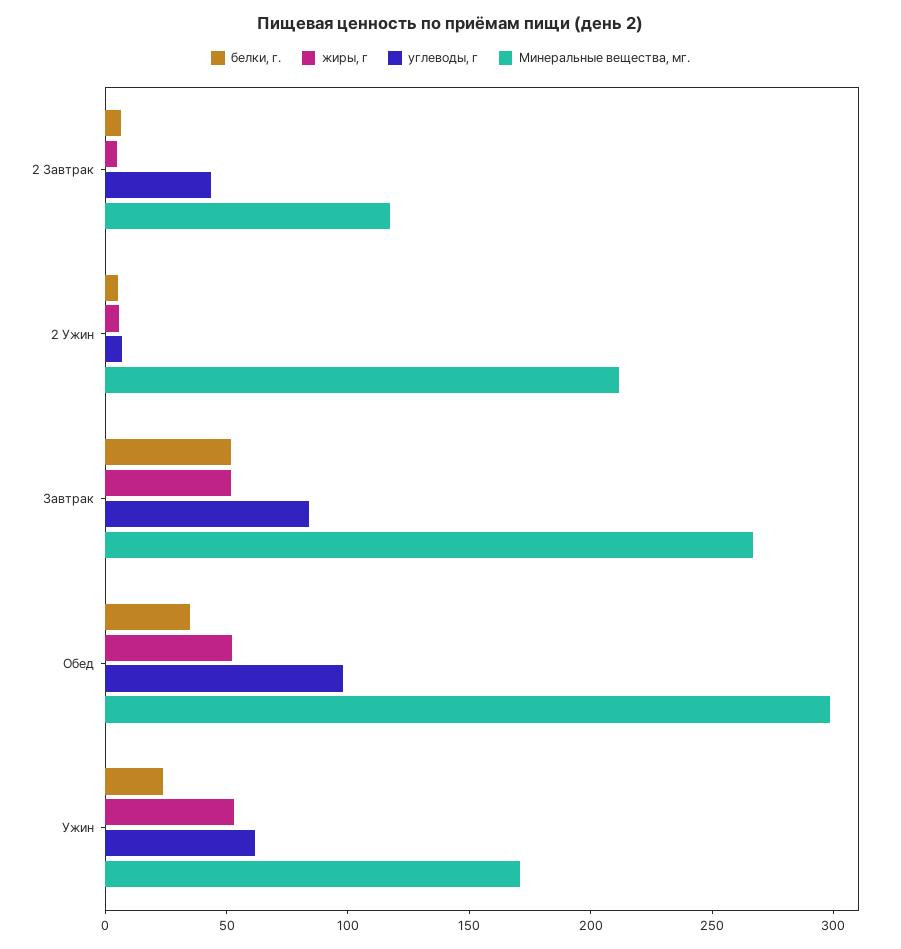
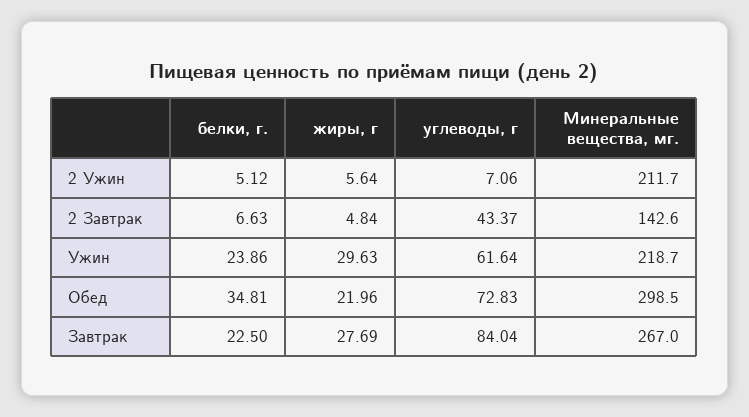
Минеральные вещества, мг., 2 Завтрак: 120 -> 142.6
белки, г., Завтрак: 50 -> 22.5
жиры, г, Завтрак: 50 -> 27.69
жиры, г, Обед: 50 -> 21.96
углеводы, г, Обед: 100 -> 72.83
жиры, г, Ужин: 50 -> 29.63
Минеральные вещества, мг., Ужин: 170 -> 218.7

